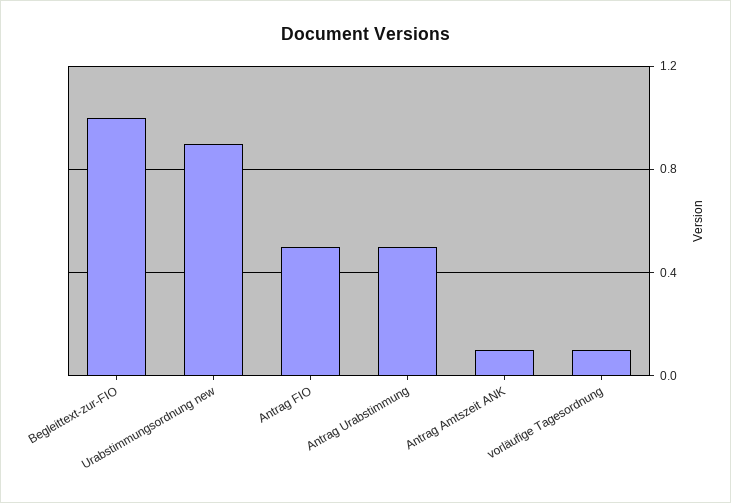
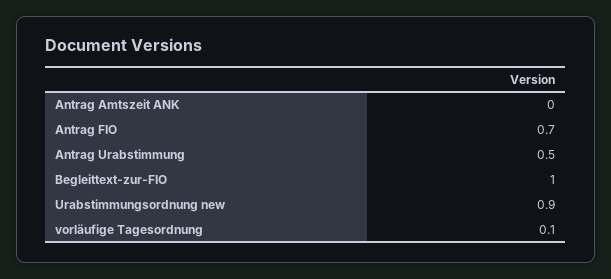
Antrag FIO: 0.5 -> 0.7
Antrag Amtszeit ANK: 0.1 -> 0

